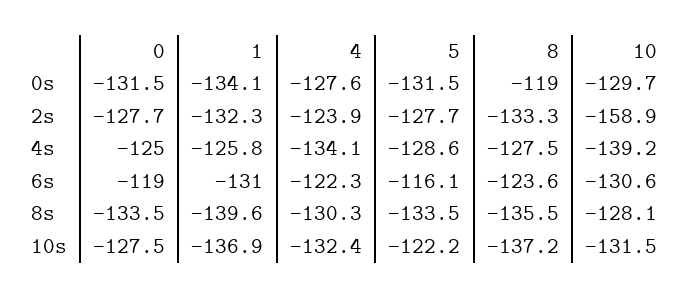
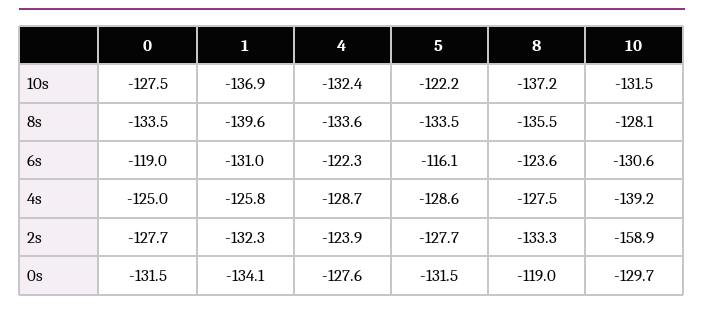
4, 4s: -134.1 -> -128.7
4, 8s: -130.3 -> -133.6

